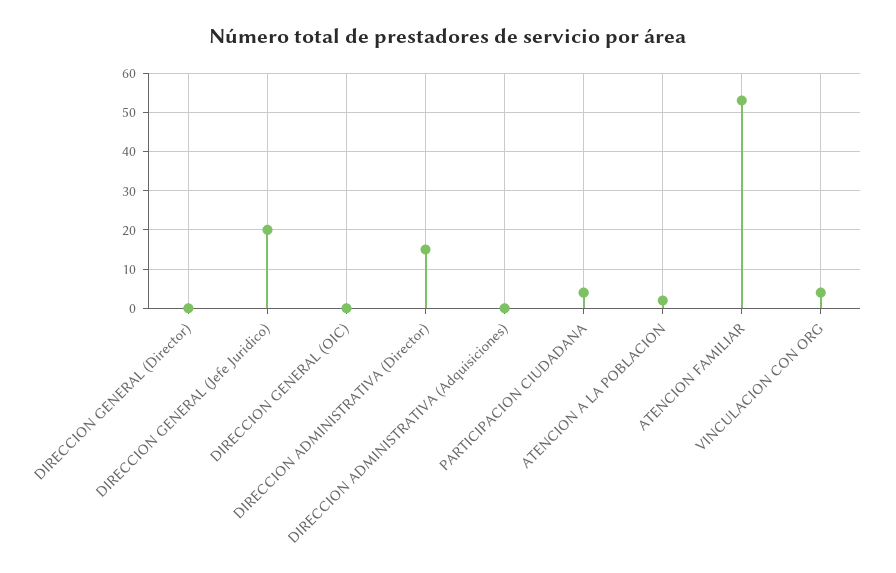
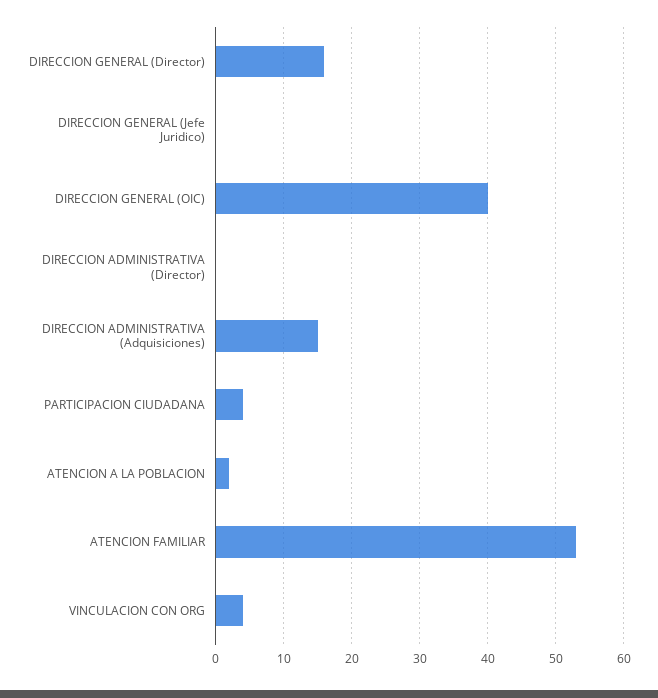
DIRECCION GENERAL (Director): 0 -> 16
DIRECCION GENERAL (Jefe Juridico): 20 -> 0
DIRECCION GENERAL (OIC): 0 -> 40
DIRECCION ADMINISTRATIVA (Director): 15 -> 0
DIRECCION ADMINISTRATIVA (Adquisiciones): 0 -> 15

